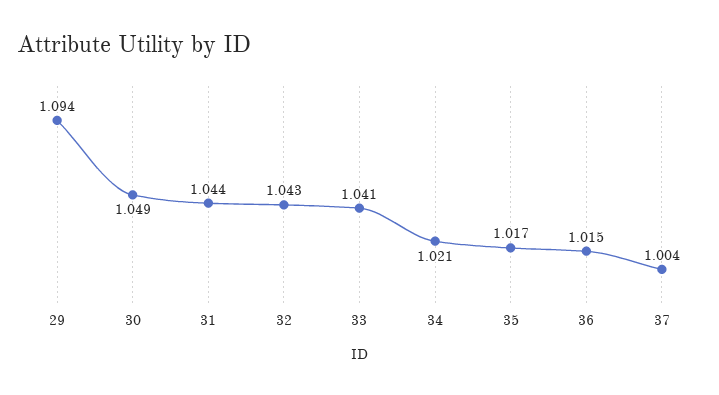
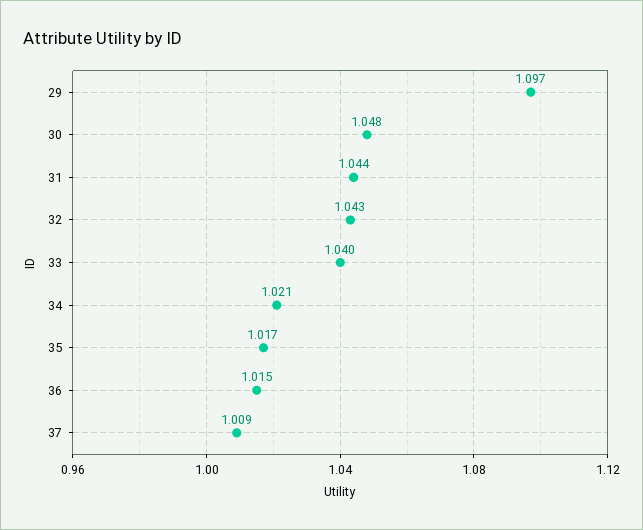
29: 1.094 -> 1.097
30: 1.049 -> 1.048
33: 1.041 -> 1.04
37: 1.004 -> 1.009

